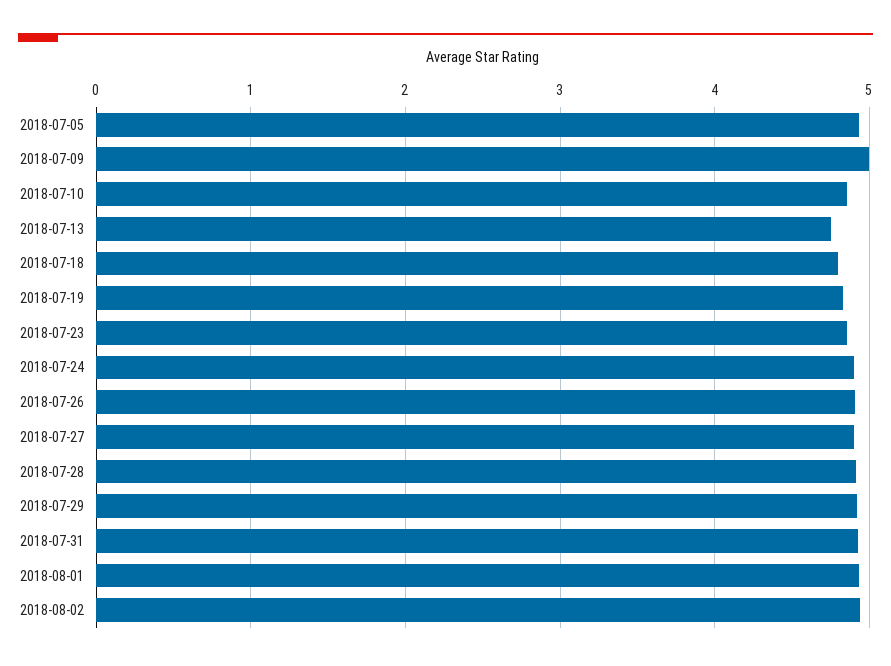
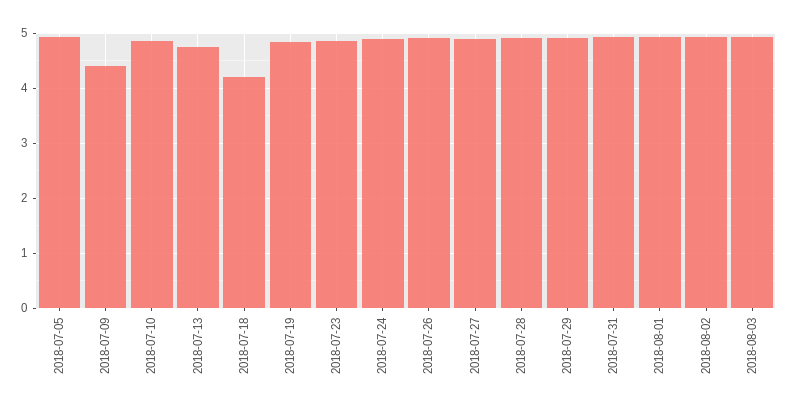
2018-07-09: 5 -> 4.4
2018-07-18: 4.8 -> 4.2
2018-08-03: none -> 5

